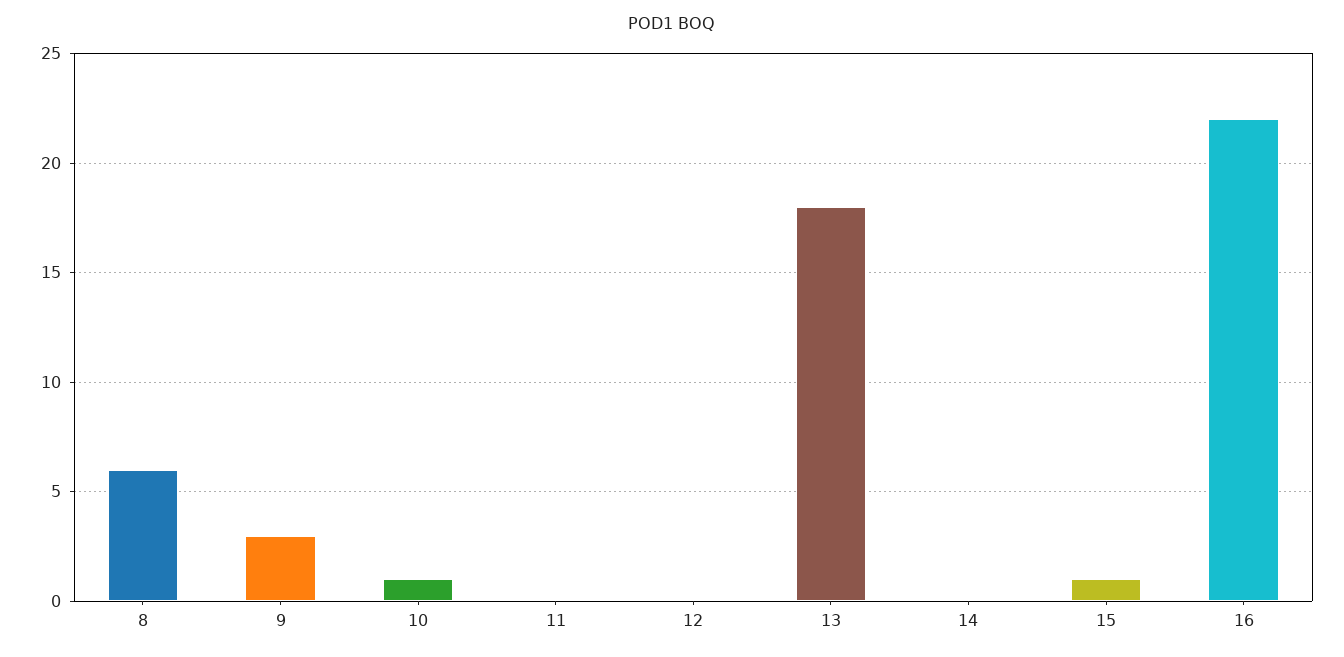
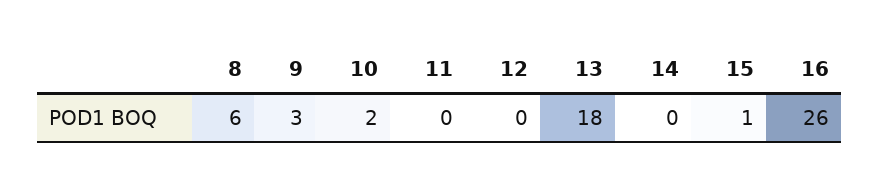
10: 1 -> 2
16: 22 -> 26

